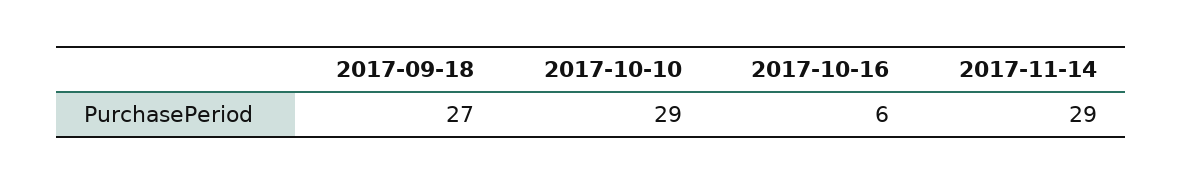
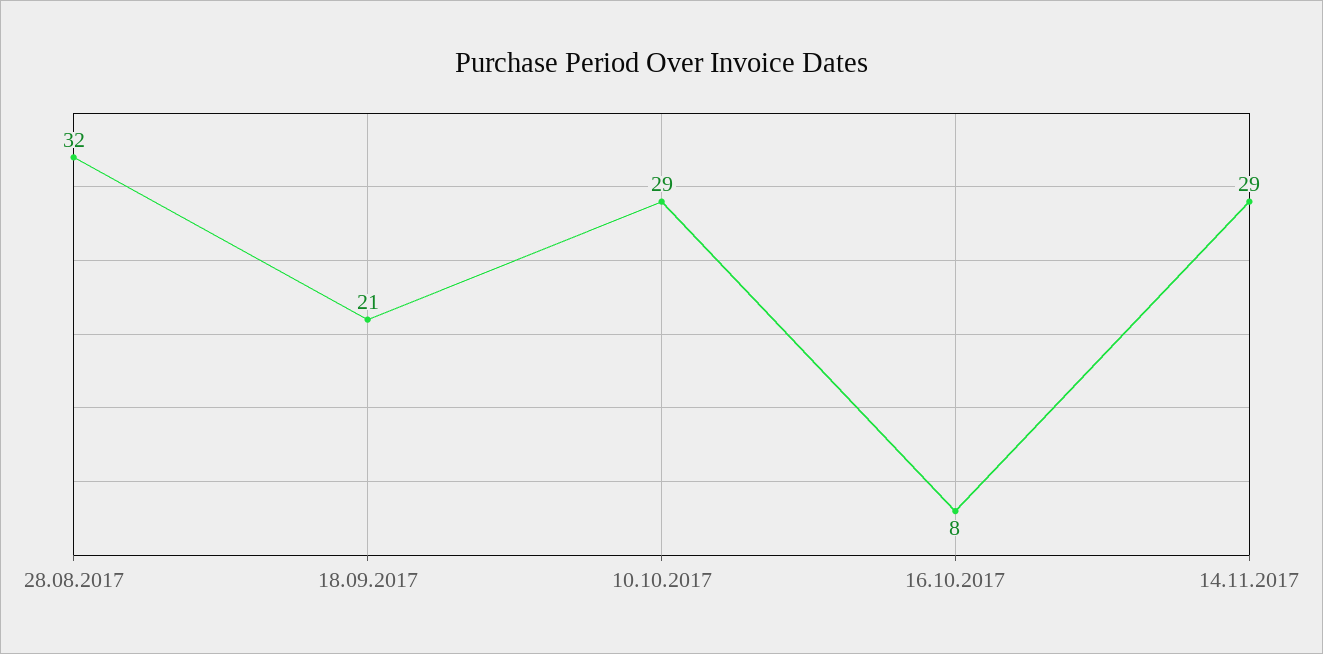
2017-09-18: 27 -> 21
2017-10-16: 6 -> 8
28.08.2017: none -> 32

